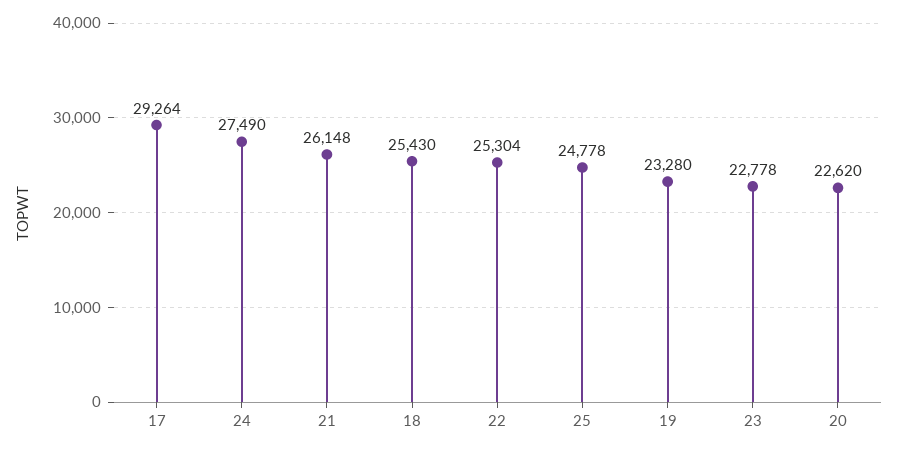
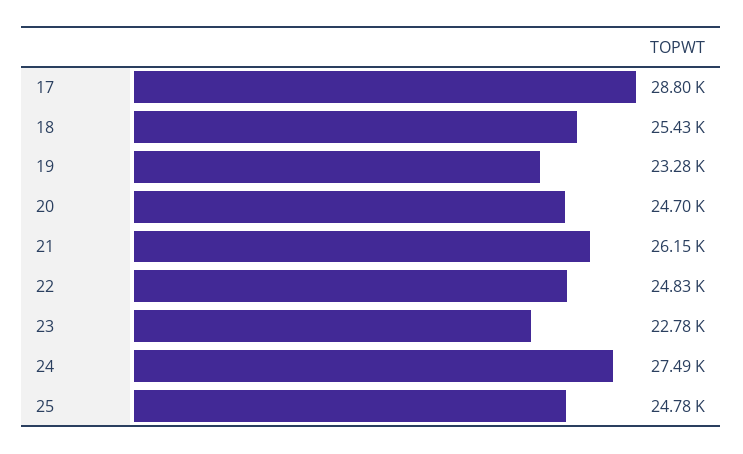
17: 29264 -> 28800
22: 25304 -> 24830
20: 22620 -> 24700

